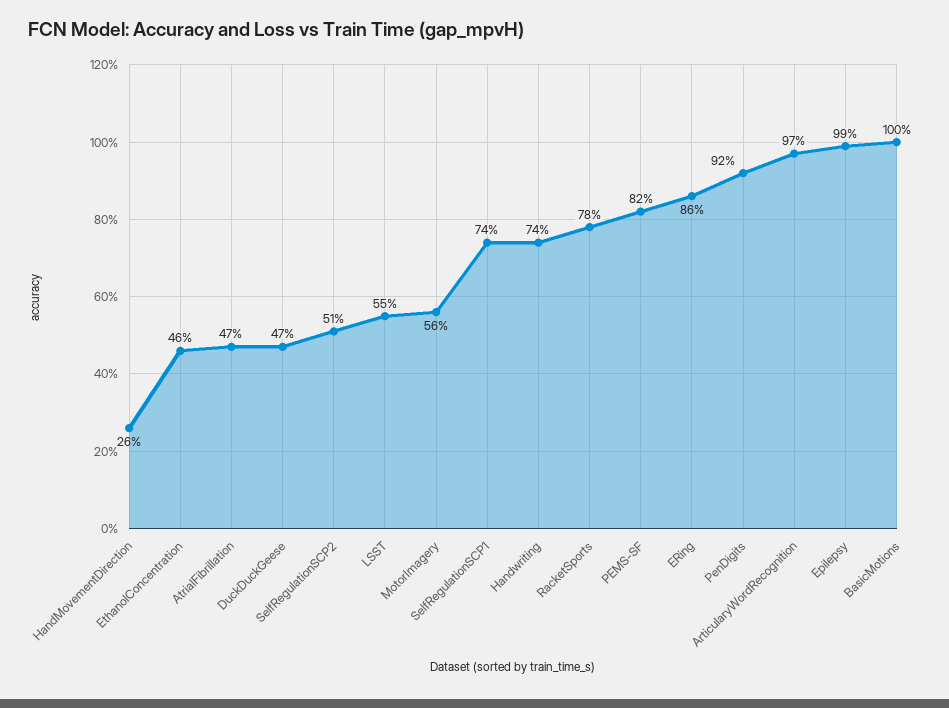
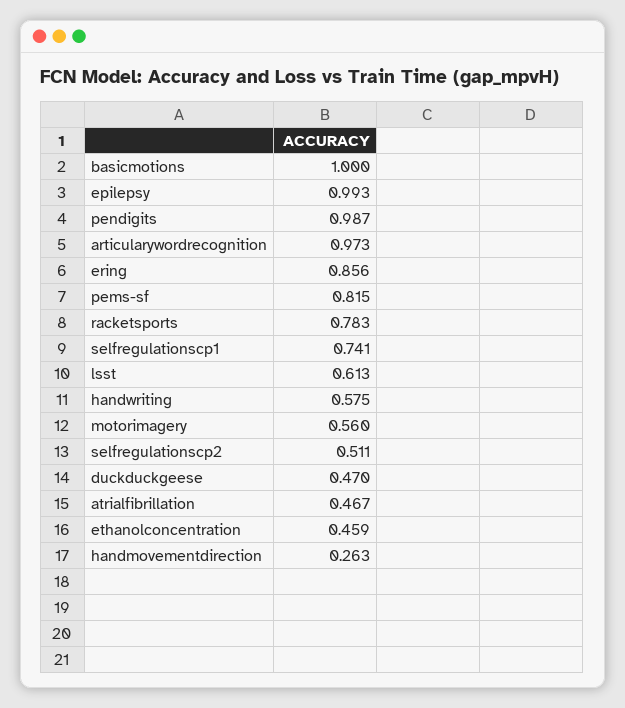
LSST: 0.55 -> 0.613
Handwriting: 0.74 -> 0.575
PenDigits: 0.92 -> 0.987

